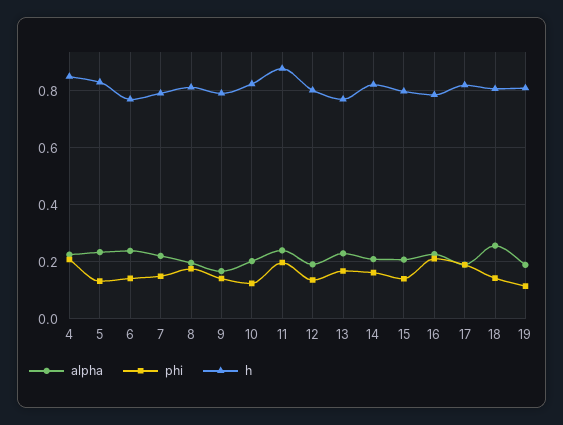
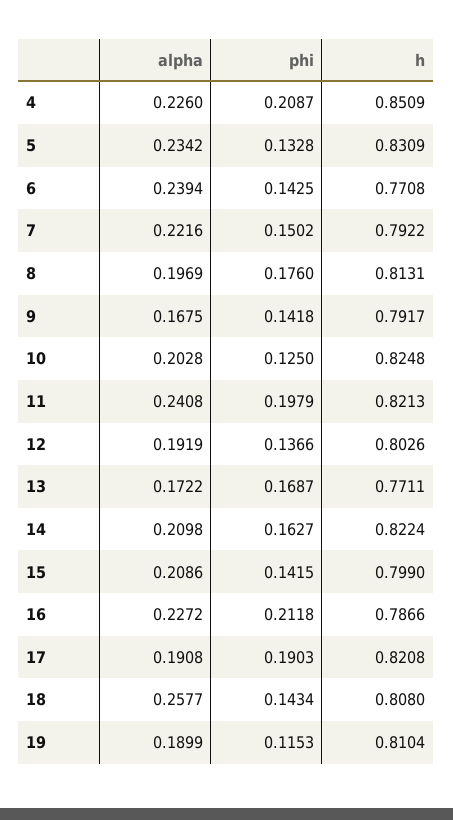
h, 11: 0.875 -> 0.8213
alpha, 13: 0.225 -> 0.1722

